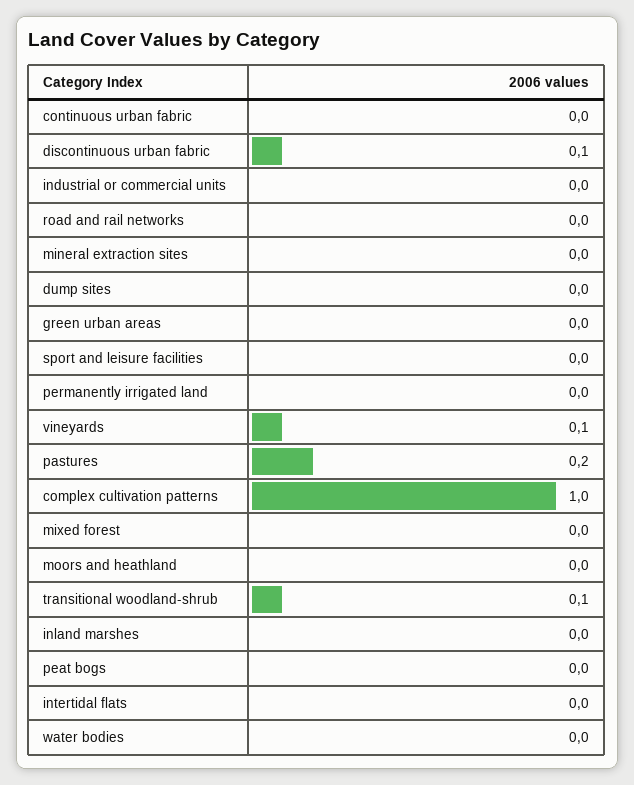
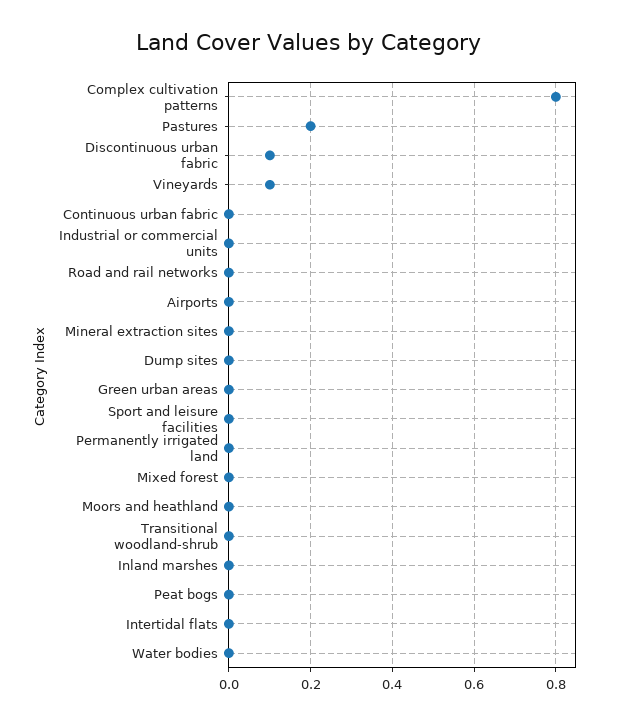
complex cultivation patterns: 1 -> 0.8
transitional woodland-shrub: 0.1 -> 0
Airports: none -> 0

